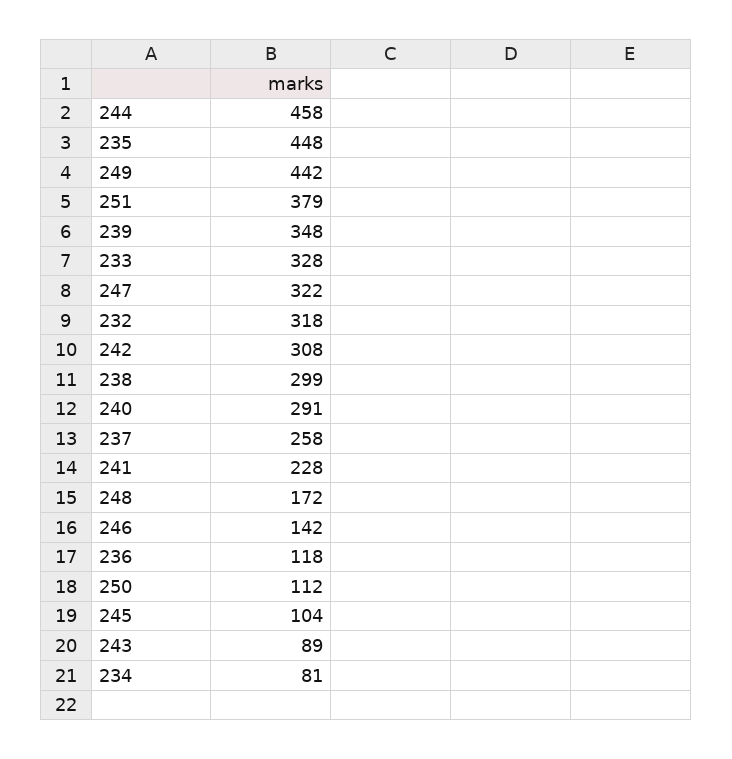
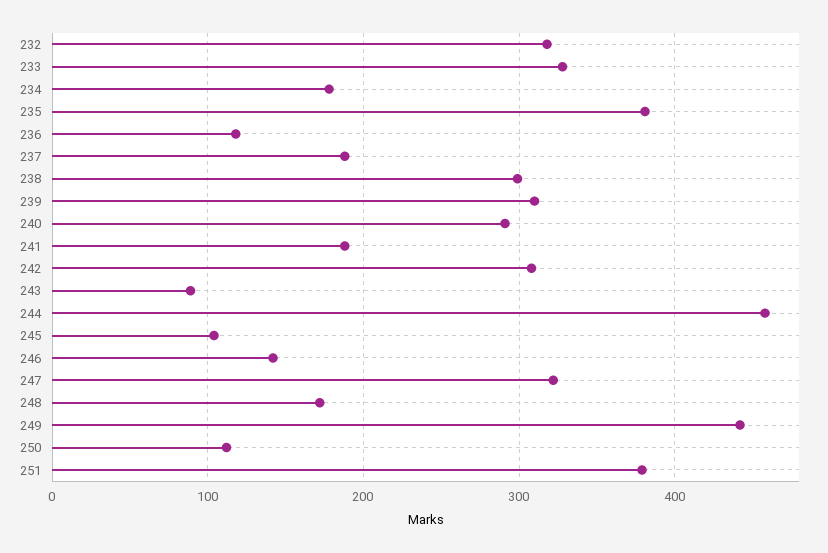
235: 448 -> 380
239: 348 -> 310
237: 258 -> 190
241: 228 -> 190
234: 81 -> 180

